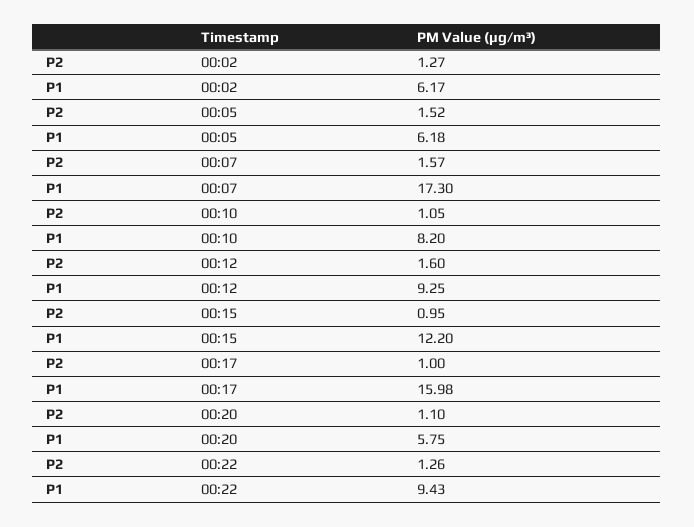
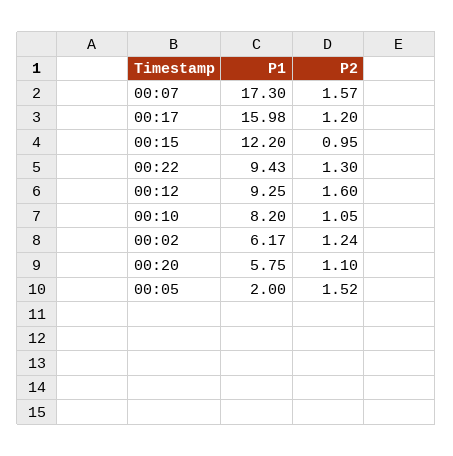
P2, 00:02: 1.27 -> 1.24
P1, 00:05: 6.18 -> 2
P2, 00:17: 1 -> 1.2
P2, 00:22: 1.26 -> 1.3

